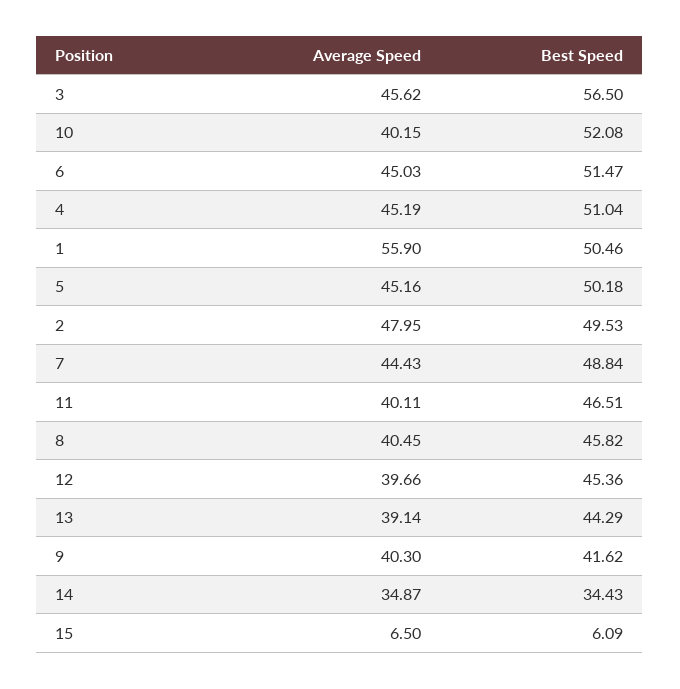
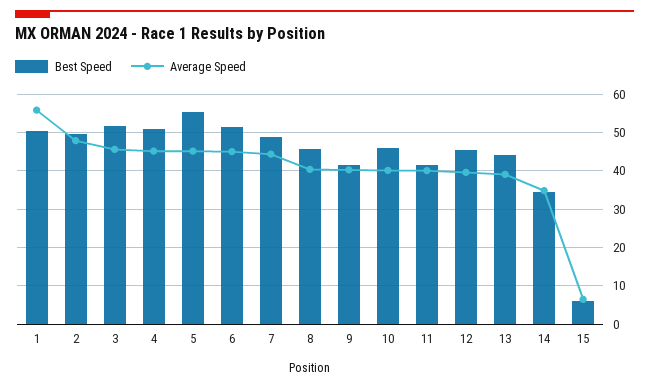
Best Speed, 3: 56.5 -> 52
Best Speed, 10: 52.08 -> 46
Best Speed, 5: 50.18 -> 56
Best Speed, 11: 46.51 -> 42

